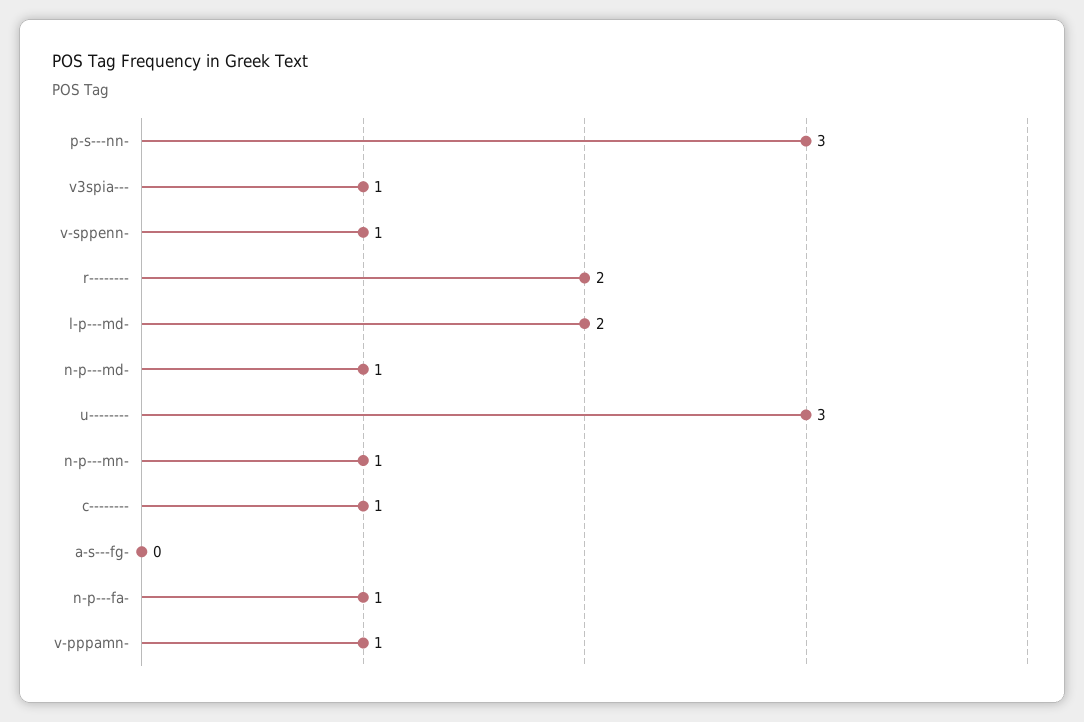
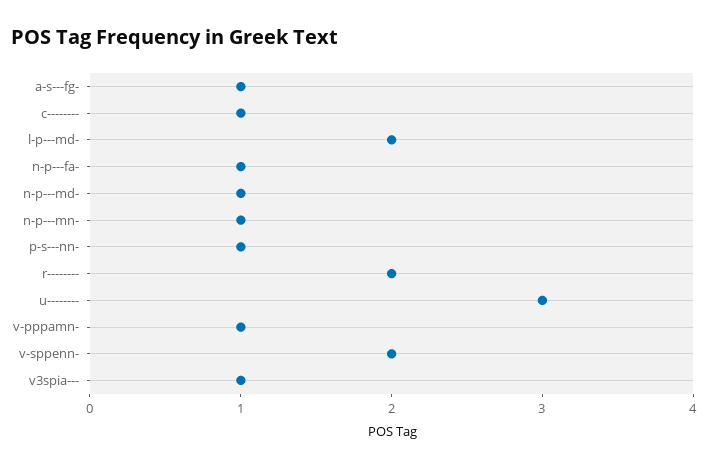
p-s---nn-: 3 -> 1
v-sppenn-: 1 -> 2
a-s---fg-: 0 -> 1

